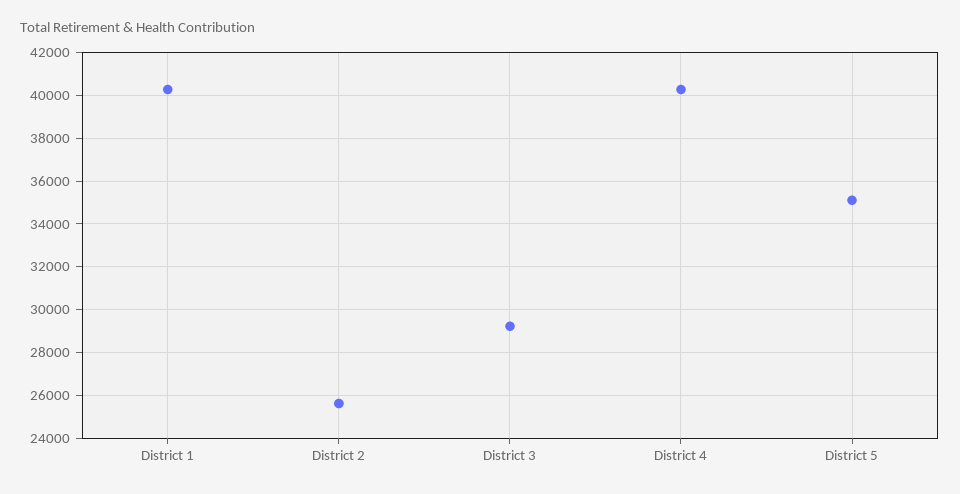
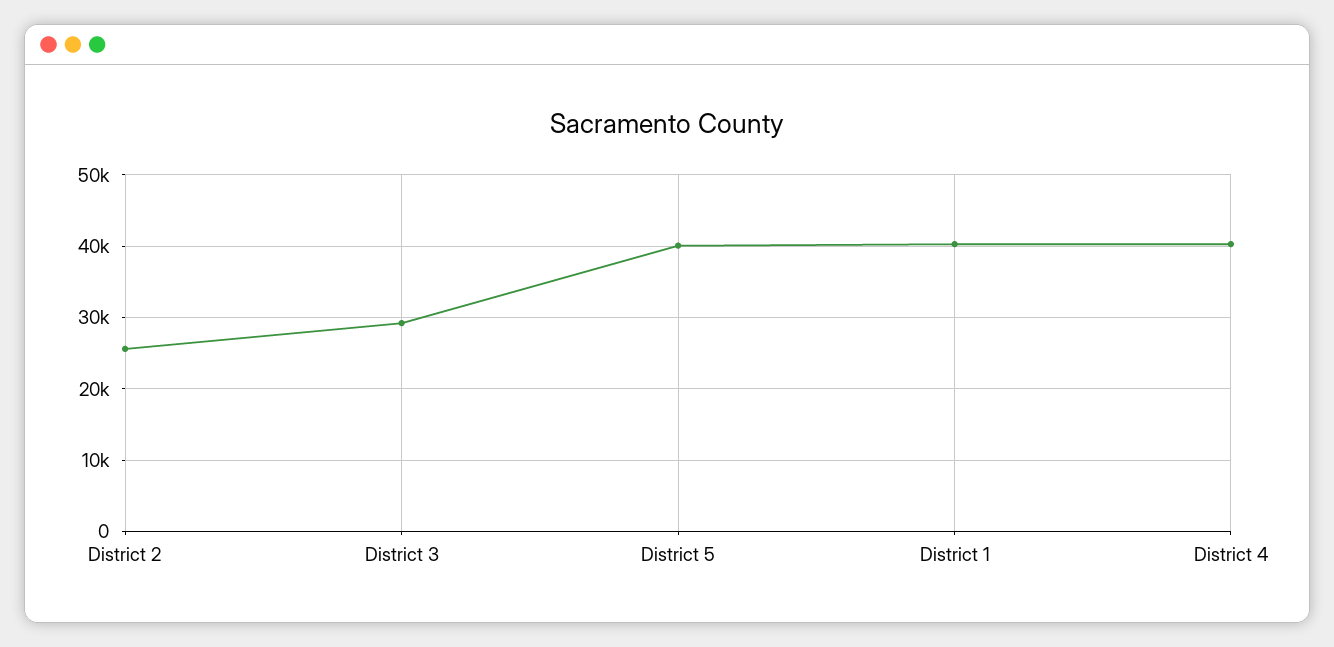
District 5: 35000 -> 40000

